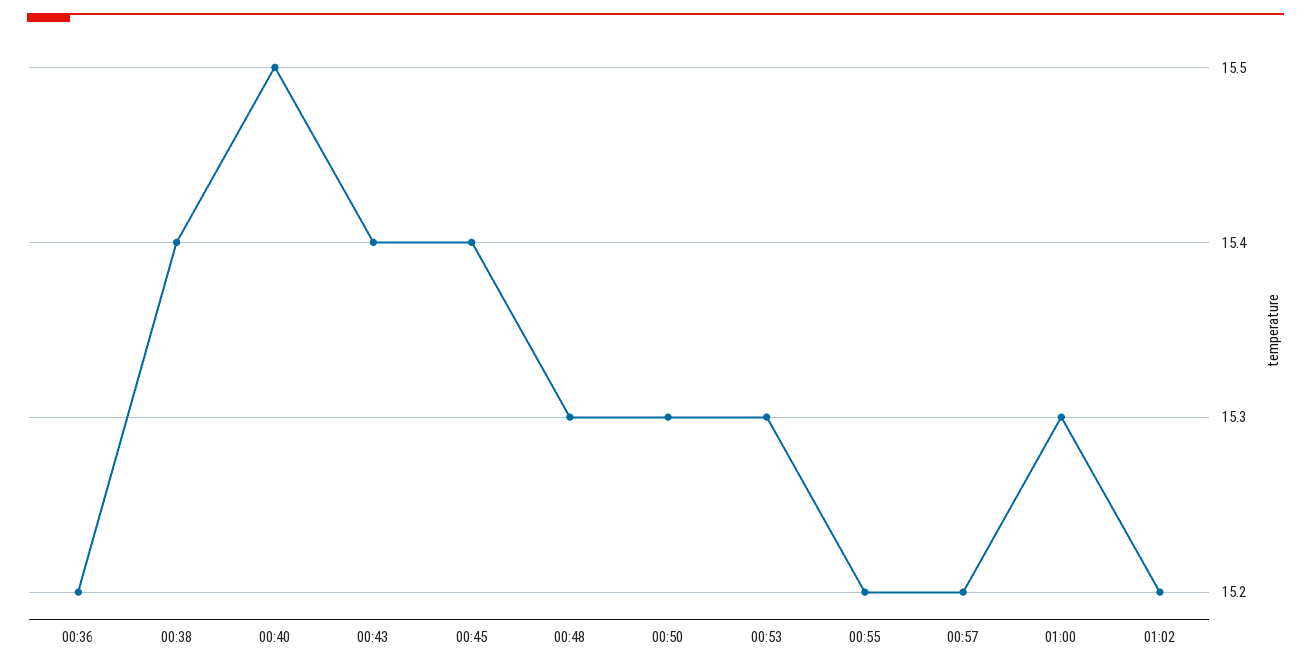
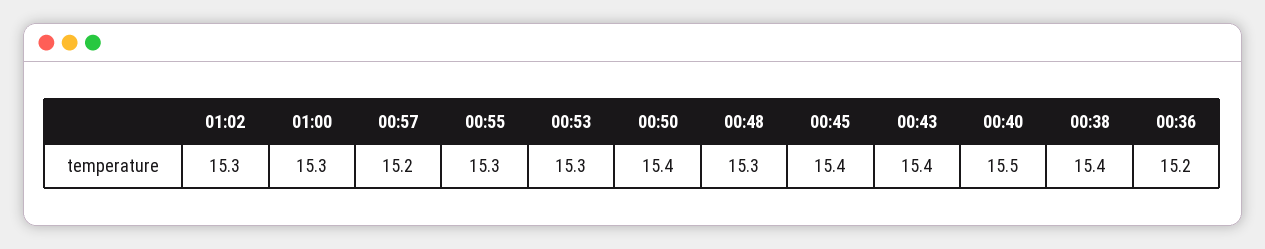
00:50: 15.3 -> 15.4
00:55: 15.2 -> 15.3
01:02: 15.2 -> 15.3

